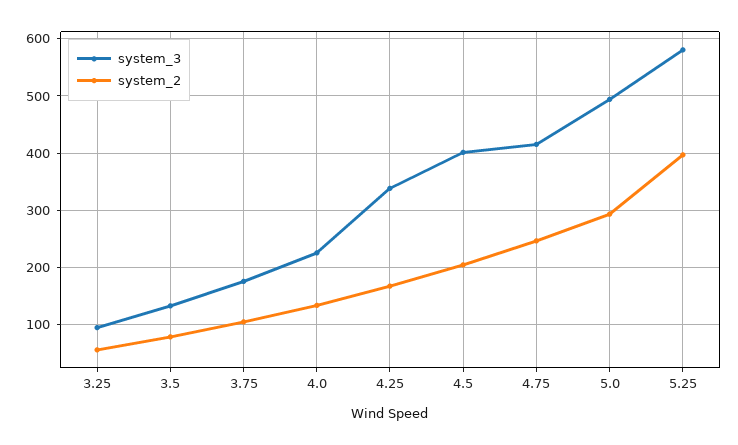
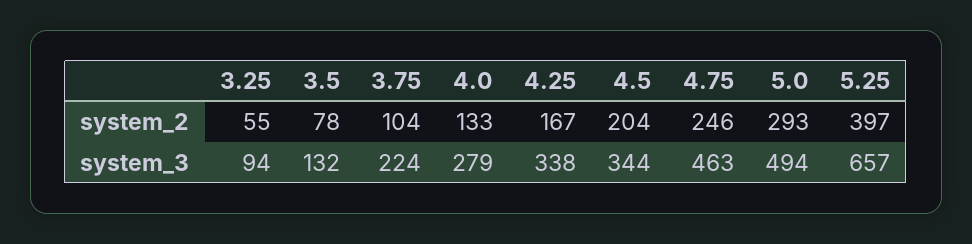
system_3, 3.75: 180 -> 224
system_3, 4.0: 220 -> 279
system_3, 4.5: 400 -> 344
system_3, 4.75: 420 -> 463
system_3, 5.25: 580 -> 657

